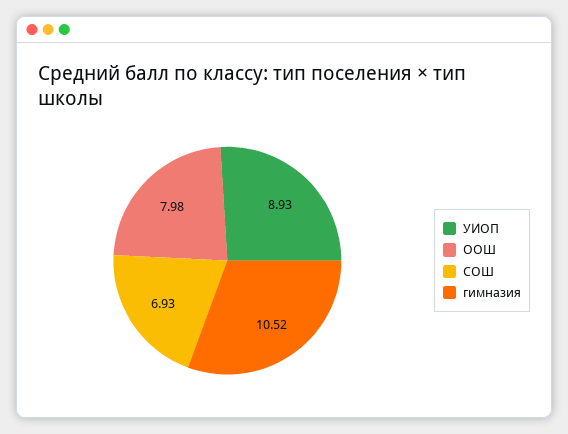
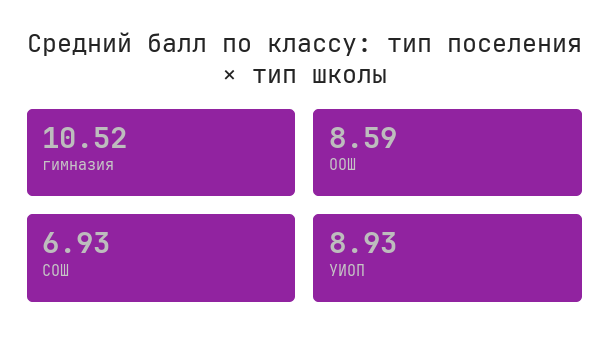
ООШ: 7.98 -> 8.59

